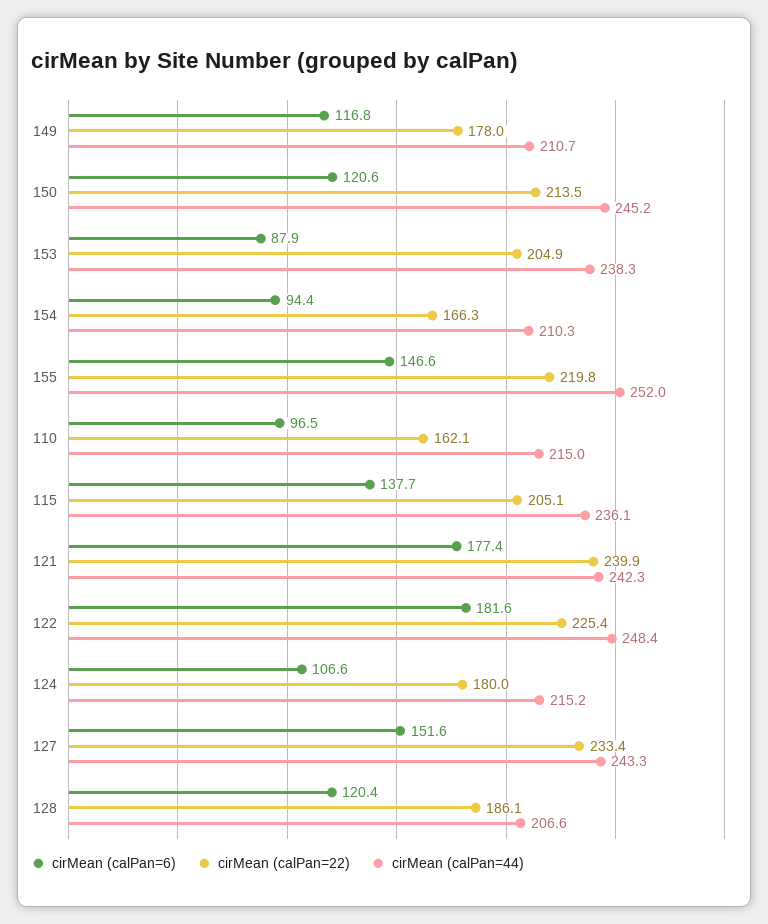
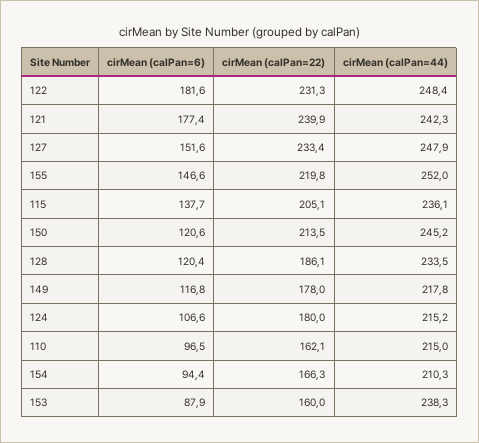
cirMean (calPan=44), 149: 210.7 -> 217.8
cirMean (calPan=22), 153: 204.9 -> 160
cirMean (calPan=22), 122: 225.4 -> 231.3
cirMean (calPan=44), 127: 243.3 -> 247.9
cirMean (calPan=44), 128: 206.6 -> 233.5

